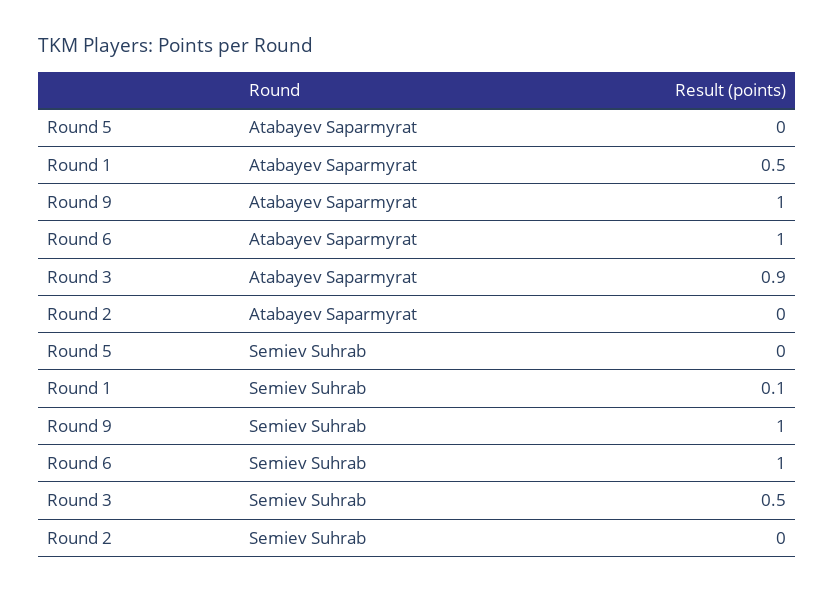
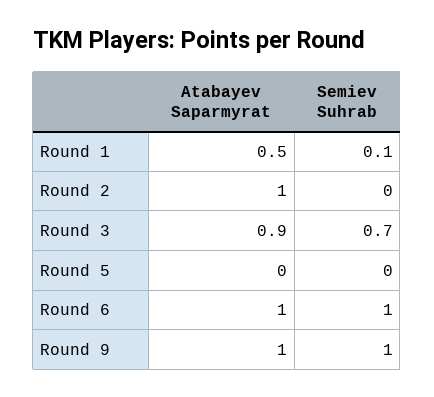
Round 2, Atabayev Saparmyrat: 0 -> 1
Round 3, Semiev Suhrab: 0.5 -> 0.7

